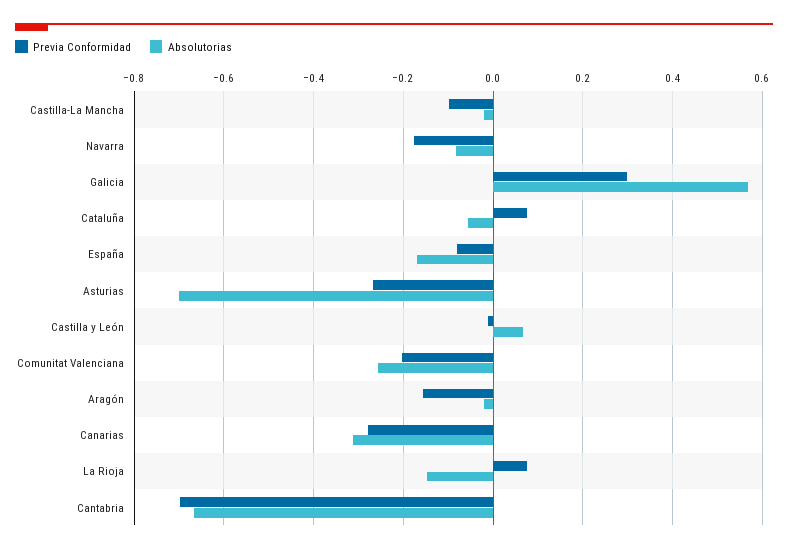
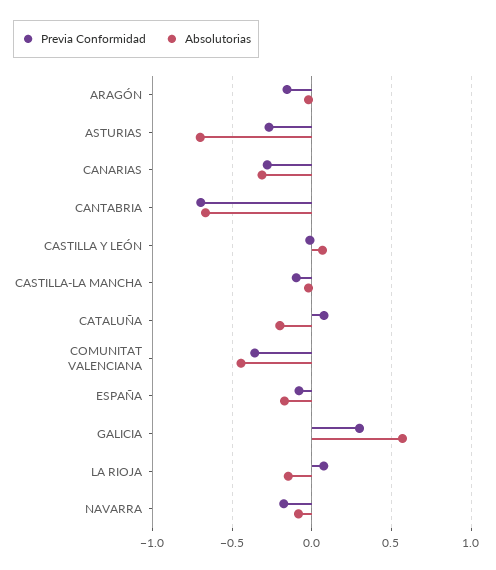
Absolutorias, Cataluña: -0.06 -> -0.2
Previa Conformidad, Comunitat Valenciana: -0.2 -> -0.35
Absolutorias, Comunitat Valenciana: -0.26 -> -0.45

